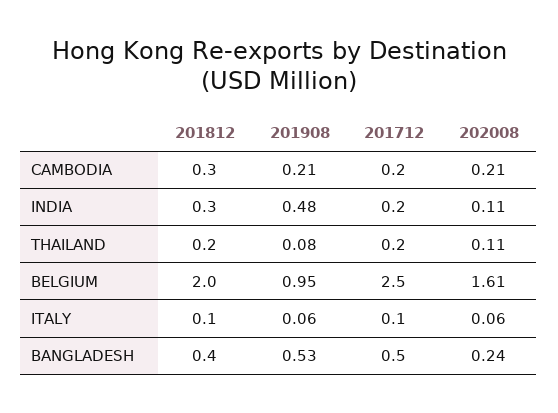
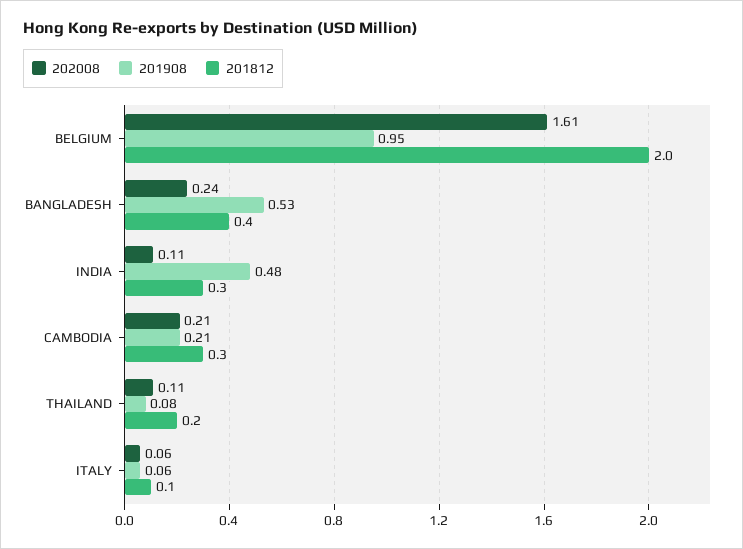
201712, CAMBODIA: 0.2 -> none
201712, INDIA: 0.2 -> none
201712, THAILAND: 0.2 -> none
201712, BELGIUM: 2.5 -> none
201712, ITALY: 0.1 -> none
201712, BANGLADESH: 0.5 -> none

